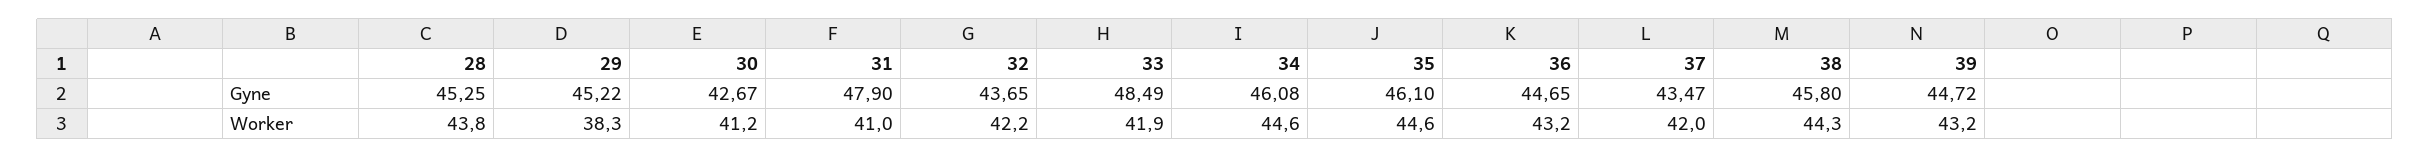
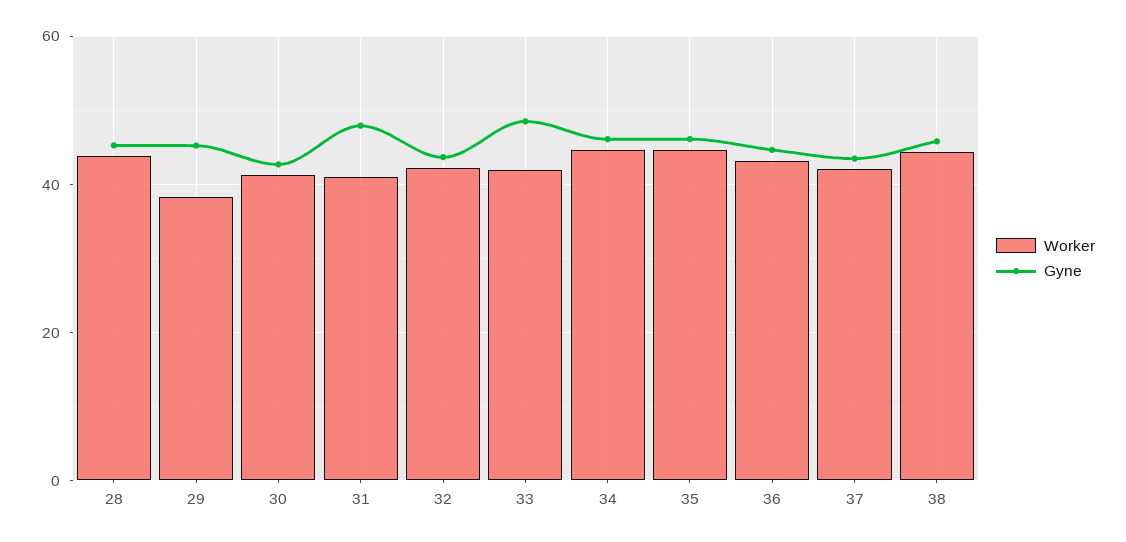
Gyne, 39: 44.72 -> none
Worker, 39: 43.2 -> none

